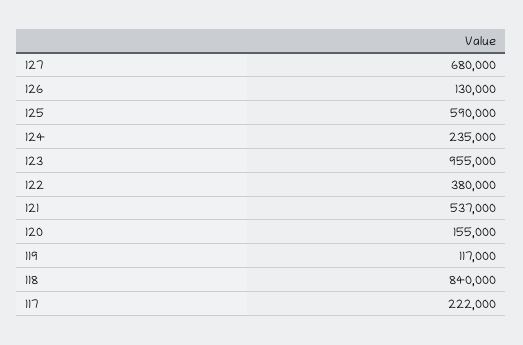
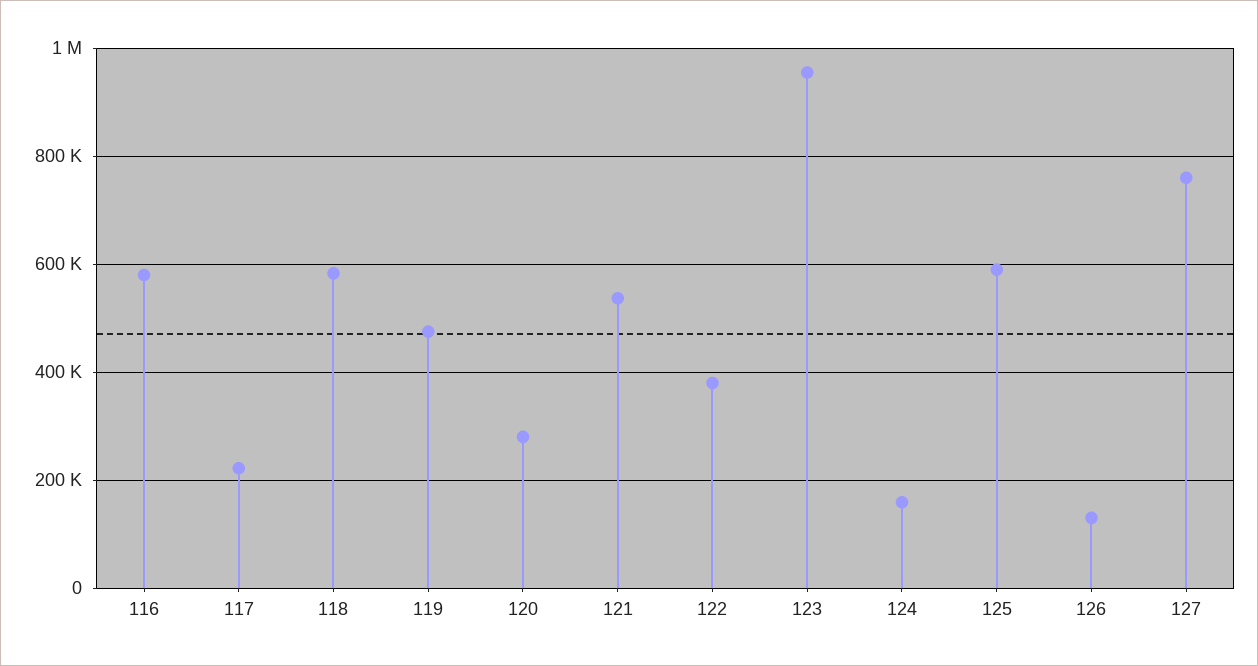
127: 680000 -> 760000
124: 235000 -> 160000
120: 155000 -> 280000
119: 117000 -> 480000
118: 840000 -> 580000
116: none -> 580000

